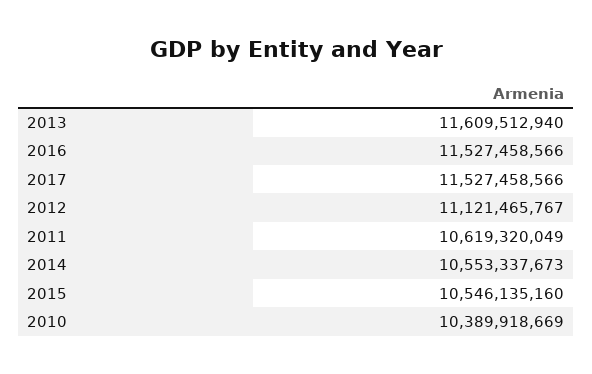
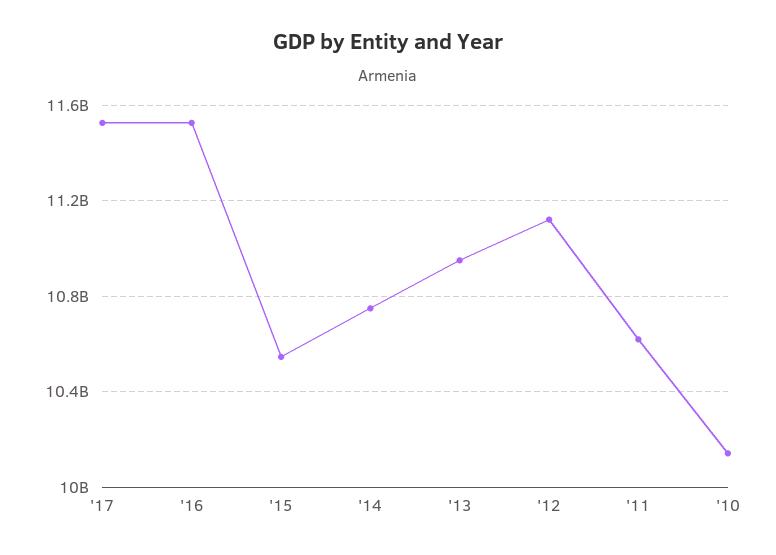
2013: 11609512940 -> 10950000000
2014: 10553337673 -> 10750000000
2010: 10389918669 -> 10150000000

